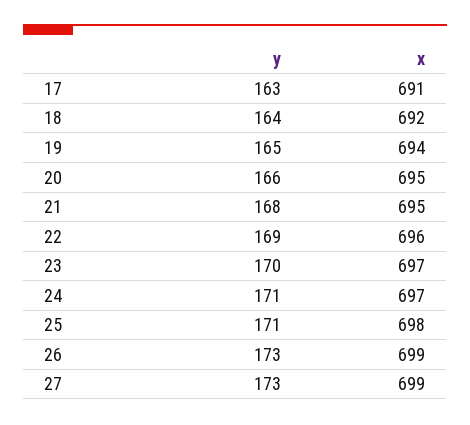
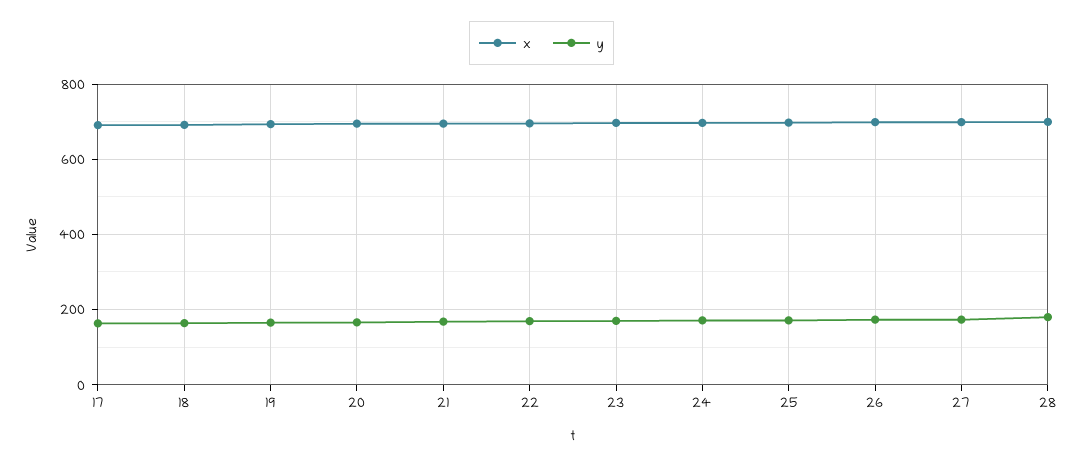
x, 28: none -> 700
y, 28: none -> 180

